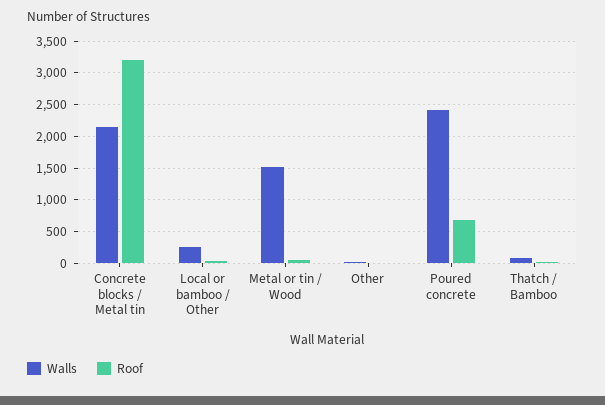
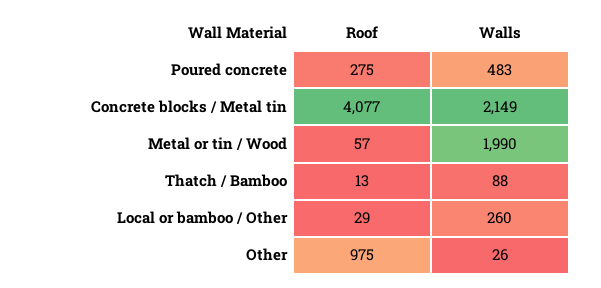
Roof, Concrete blocks / Metal tin: 3200 -> 4077
Walls, Metal or tin / Wood: 1500 -> 1990
Roof, Other: 0 -> 975
Walls, Poured concrete: 2400 -> 483
Roof, Poured concrete: 700 -> 275

